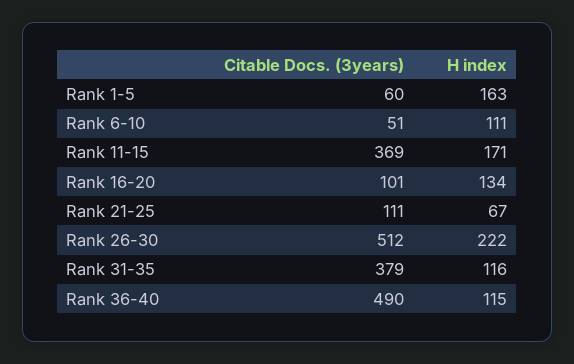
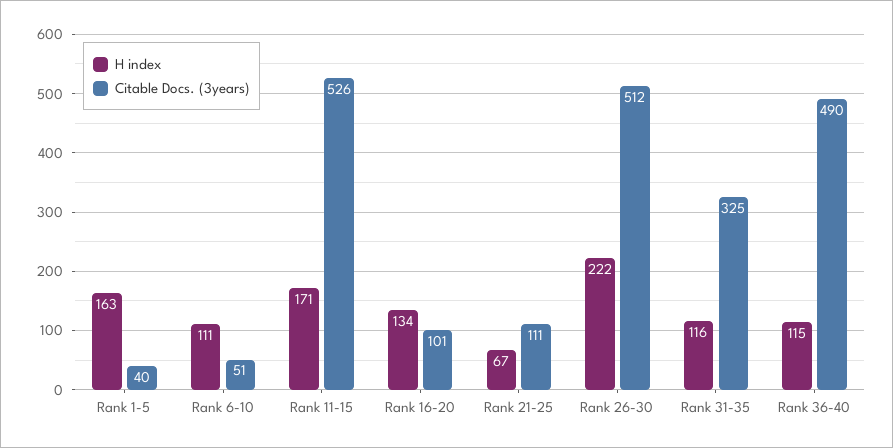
Citable Docs. (3years), Rank 1-5: 60 -> 40
Citable Docs. (3years), Rank 11-15: 369 -> 526
Citable Docs. (3years), Rank 31-35: 379 -> 325

